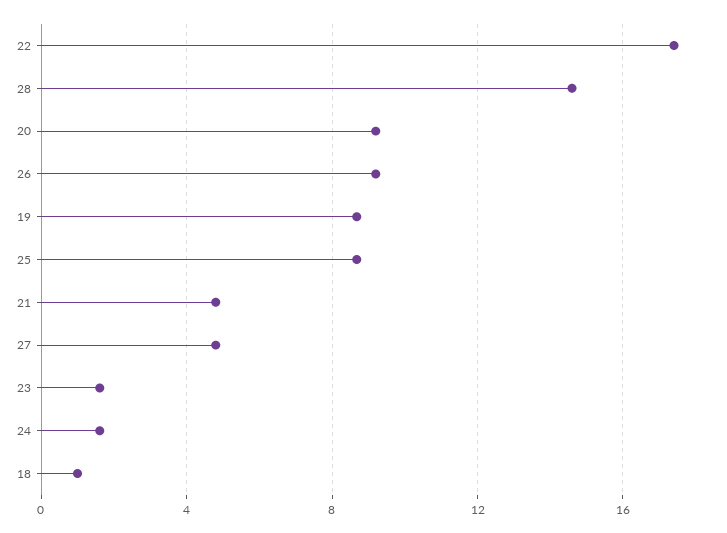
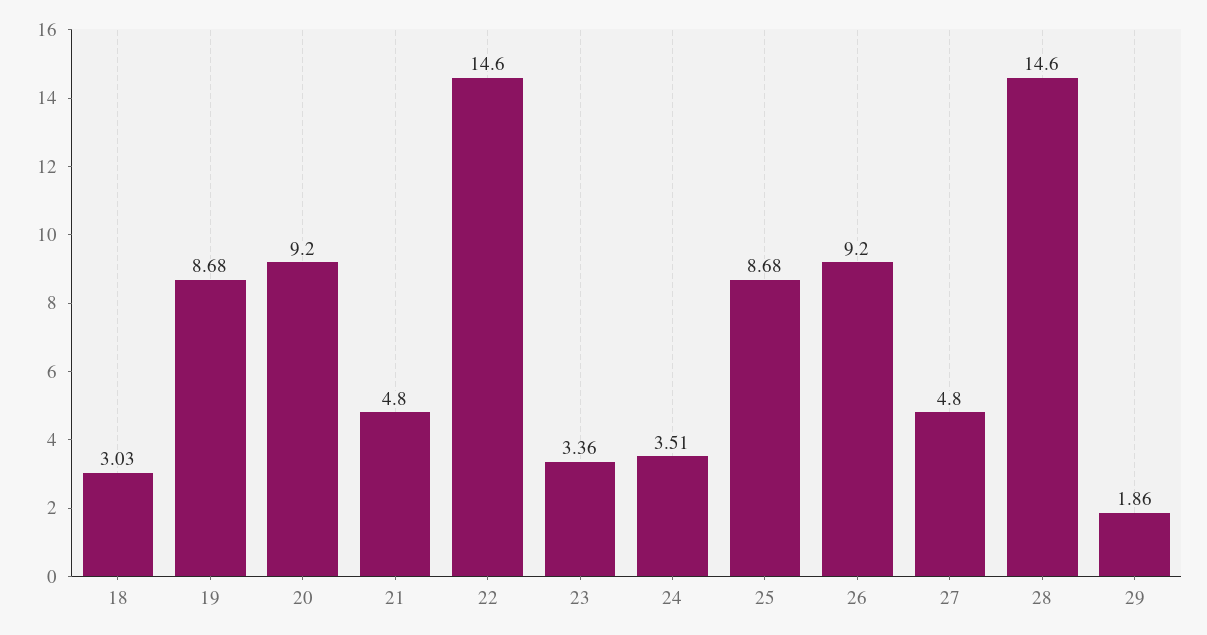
22: 17.5 -> 14.6
23: 1.5 -> 3.36
24: 1.5 -> 3.51
18: 1 -> 3.03
29: none -> 1.86

